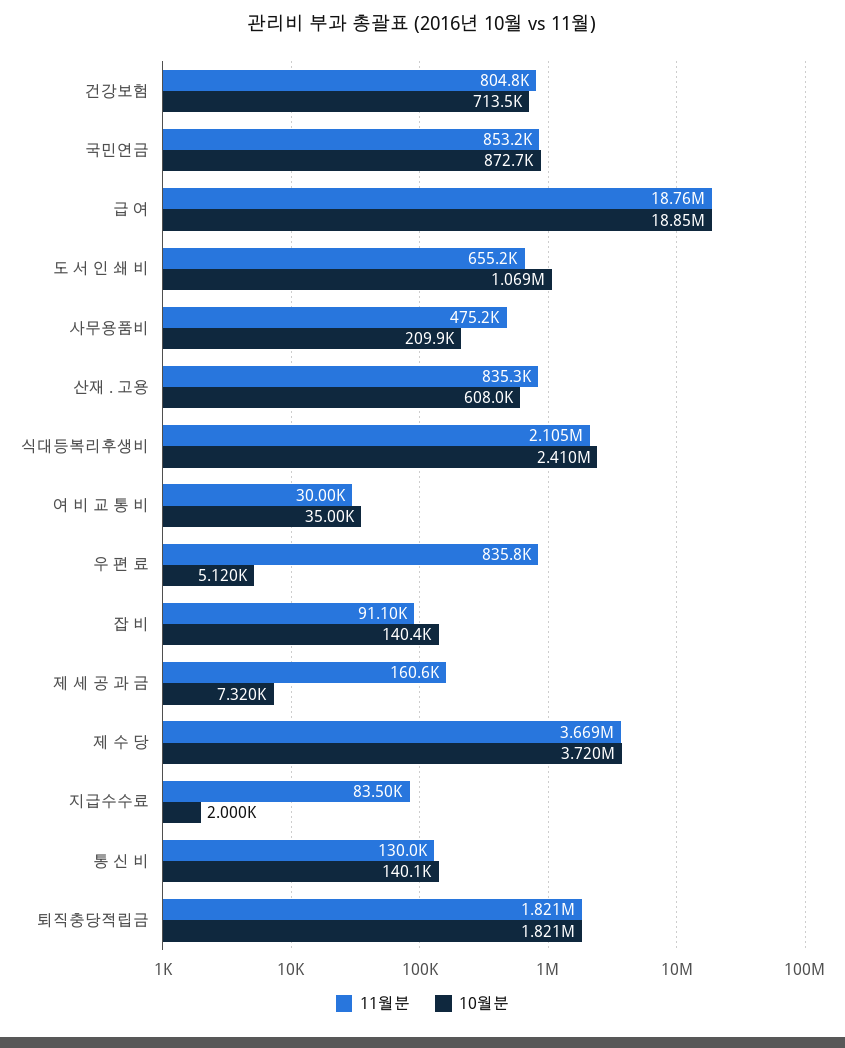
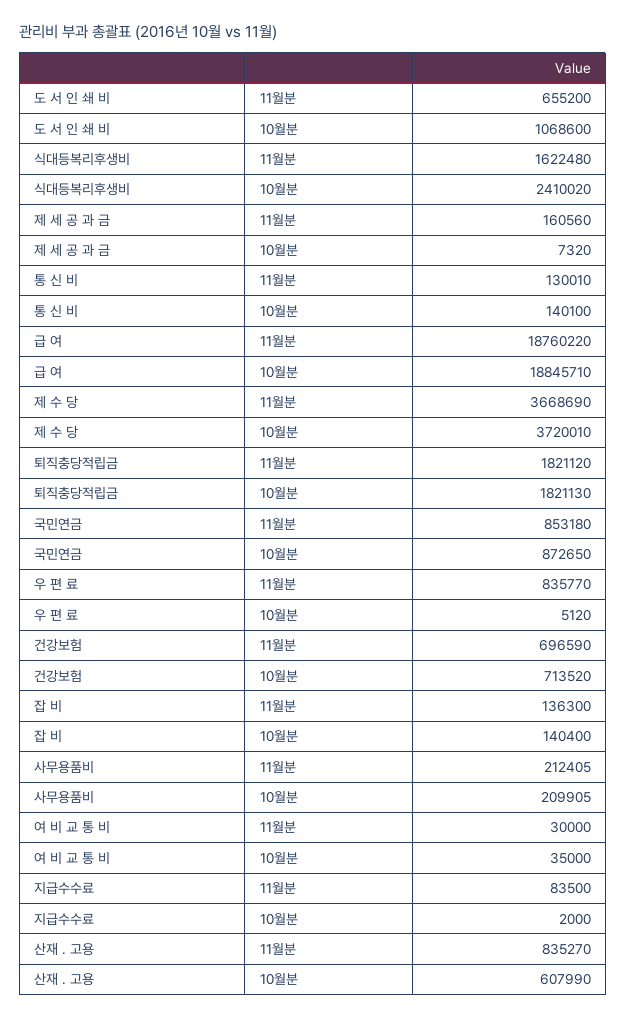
11월분, 건강보험: 804800 -> 696590
11월분, 사무용품비: 475200 -> 212405
11월분, 식대등복리후생비: 2105000 -> 1622480
11월분, 잡 비: 91100 -> 136300

